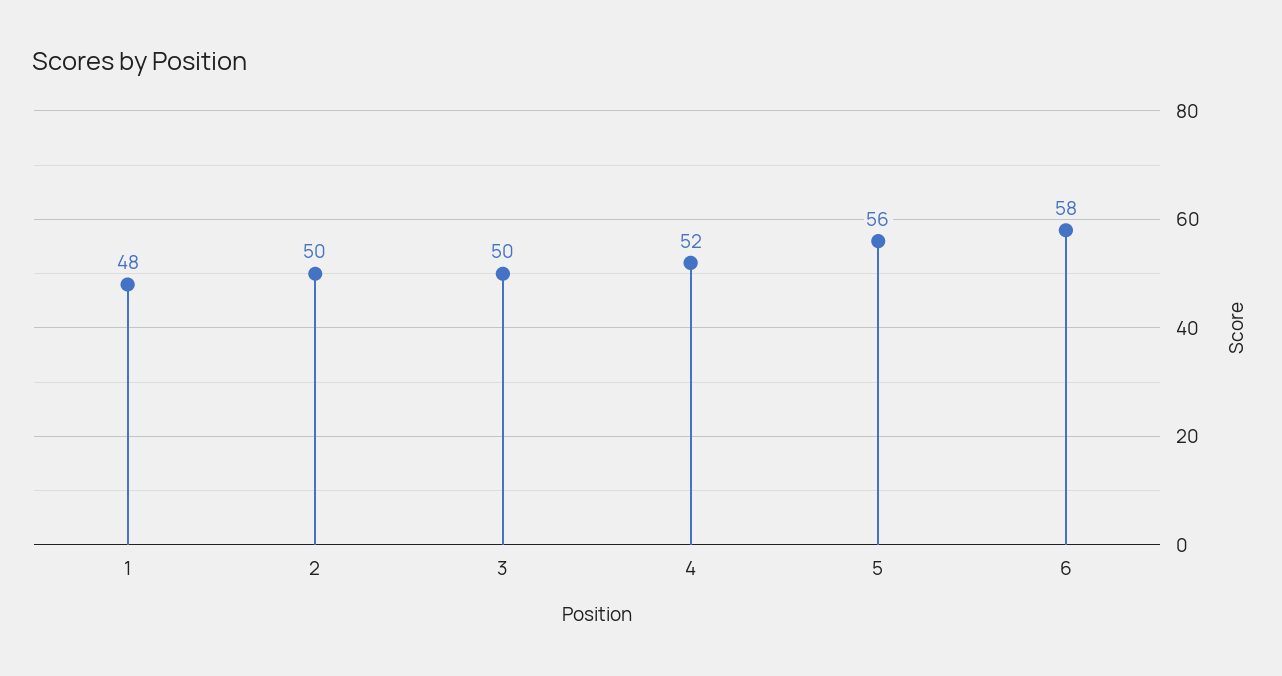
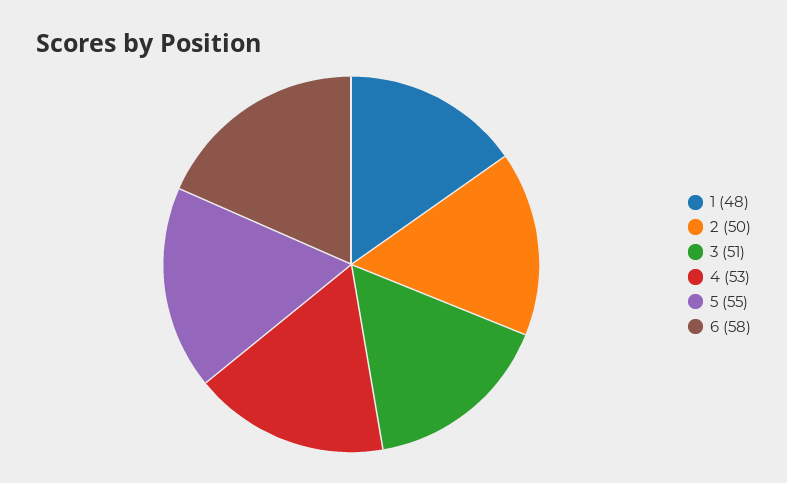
3: 50 -> 51
4: 52 -> 53
5: 56 -> 55

